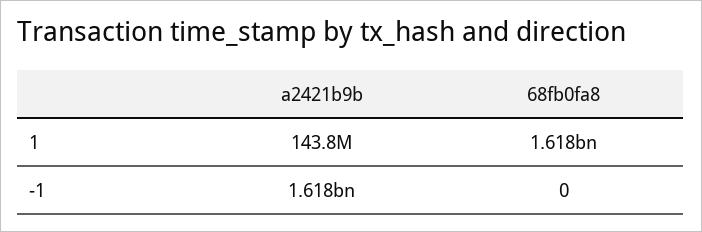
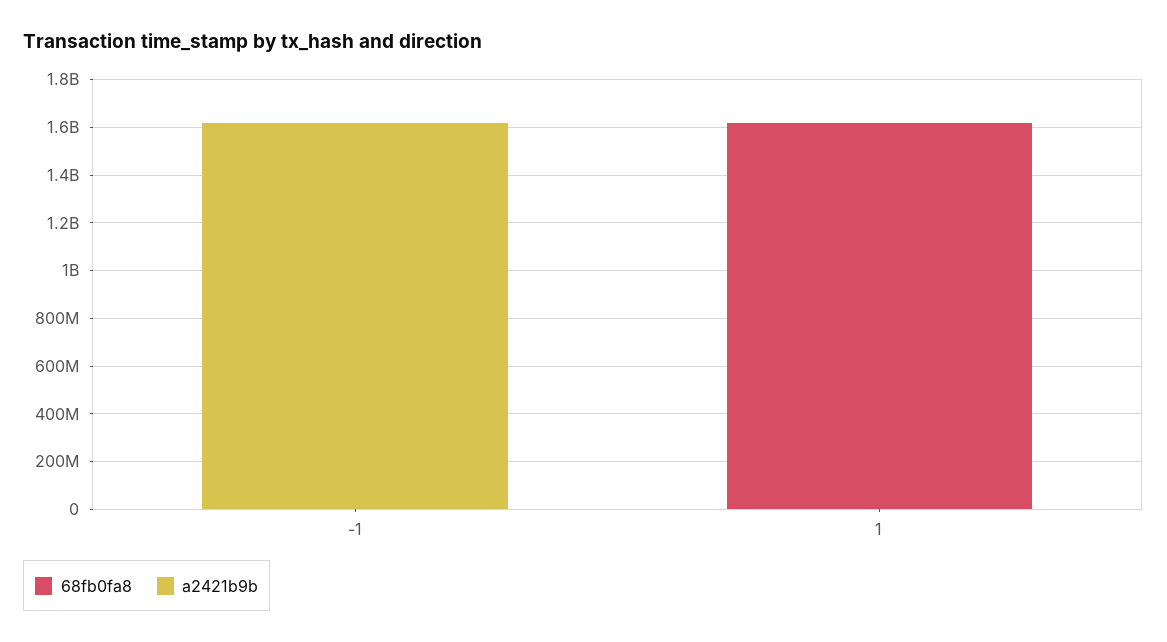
a2421b9b, 1: 143800000 -> 0

